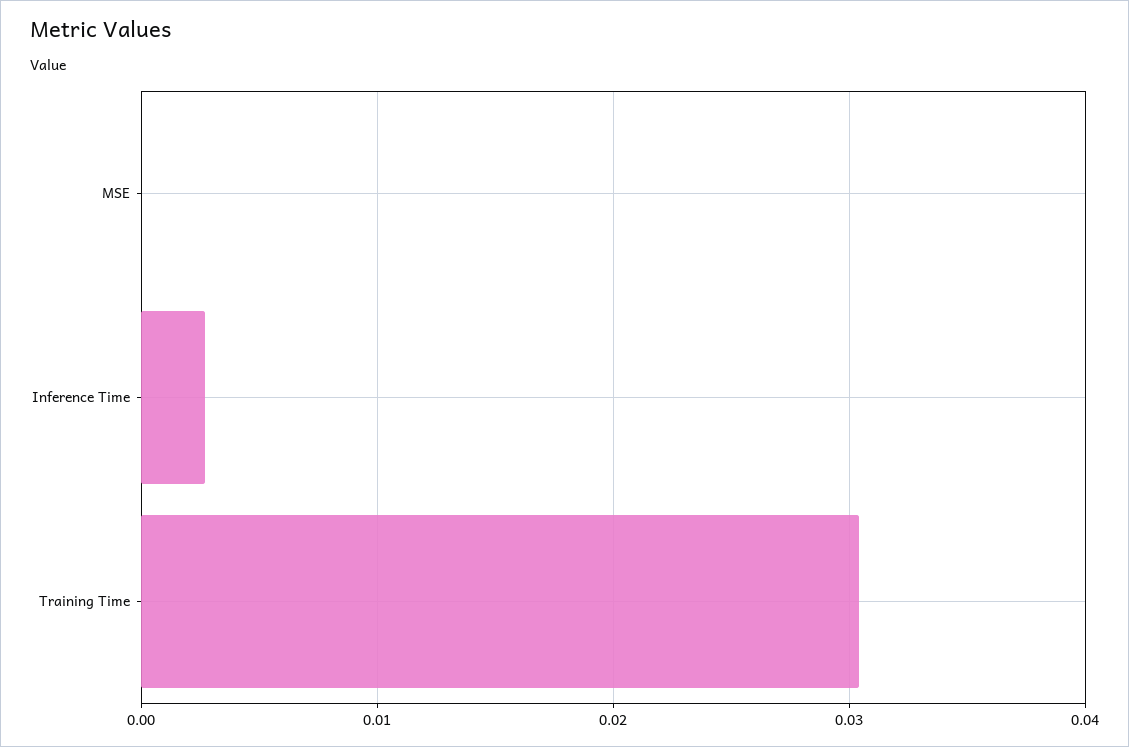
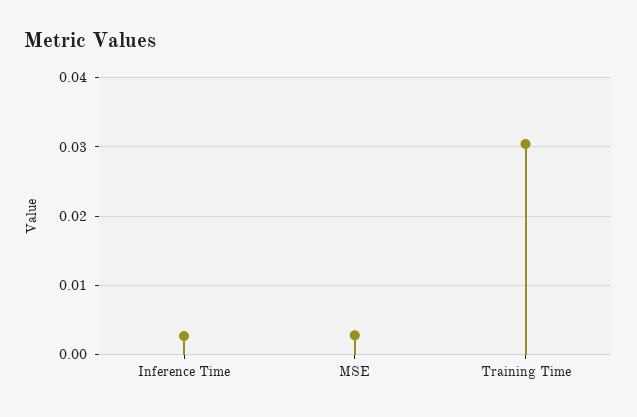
MSE: 0 -> 0.003

